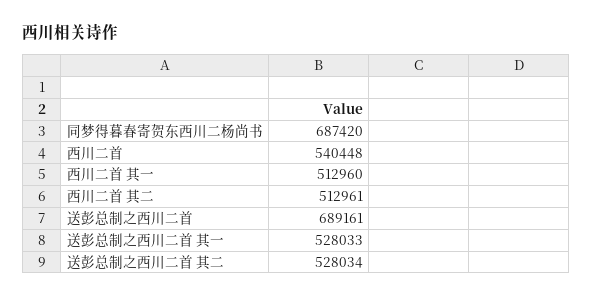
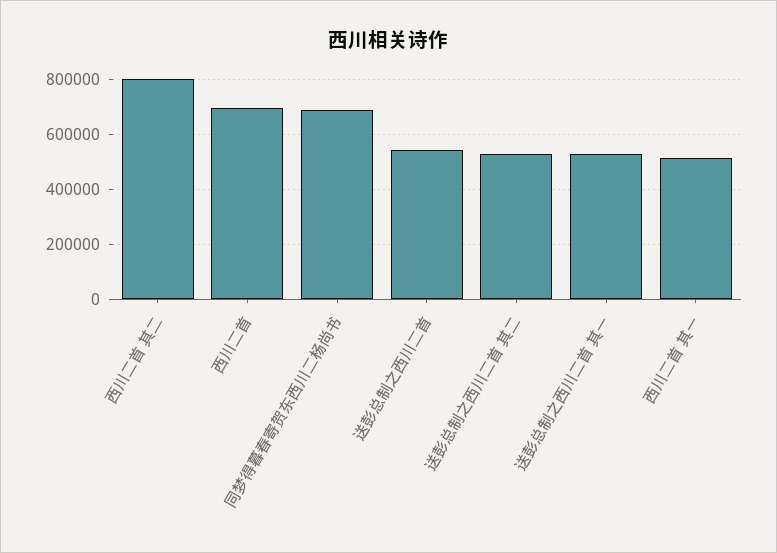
西川二首: 540448 -> 700000
西川二首 其二: 512961 -> 800000
送彭总制之西川二首: 689161 -> 550000

